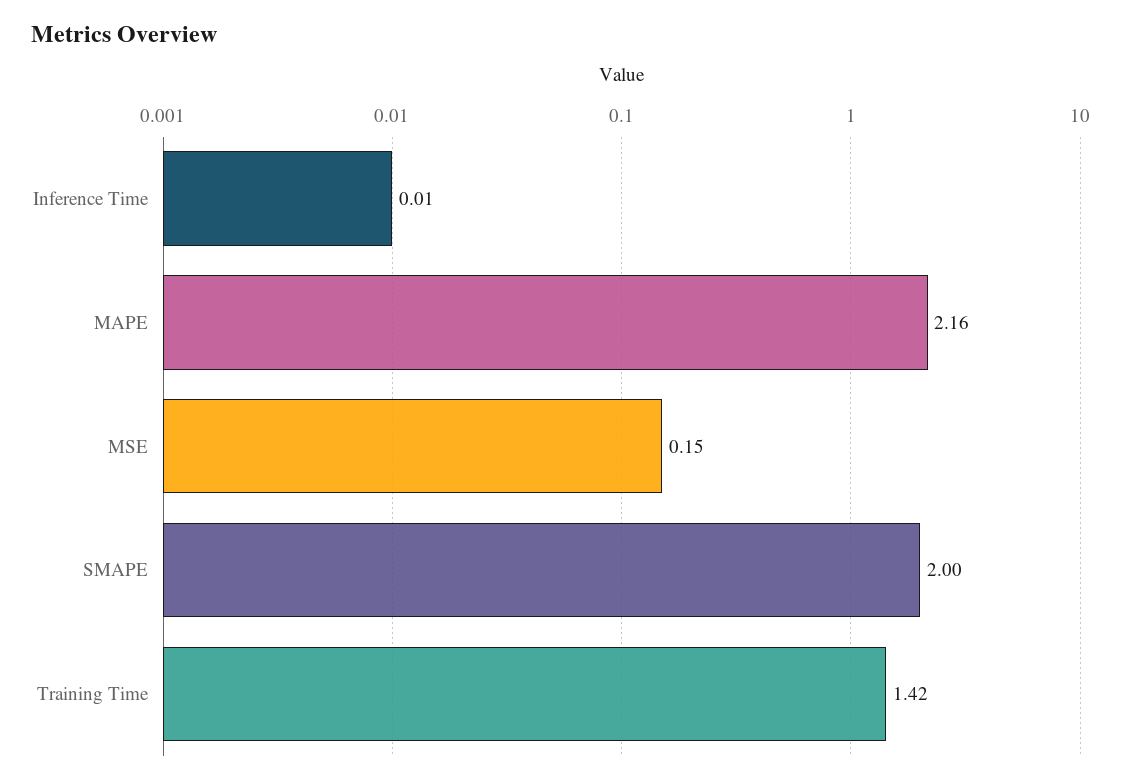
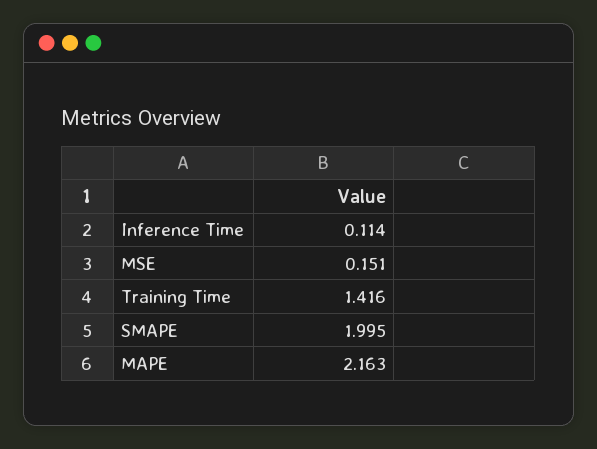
Inference Time: 0.01 -> 0.114

